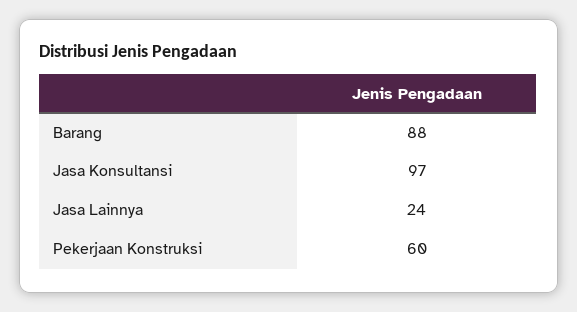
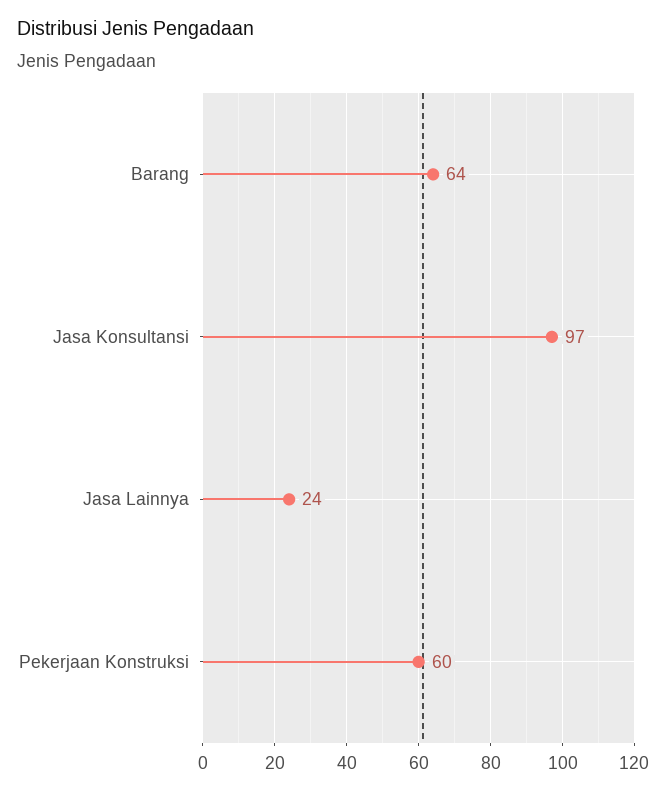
Barang: 88 -> 64

